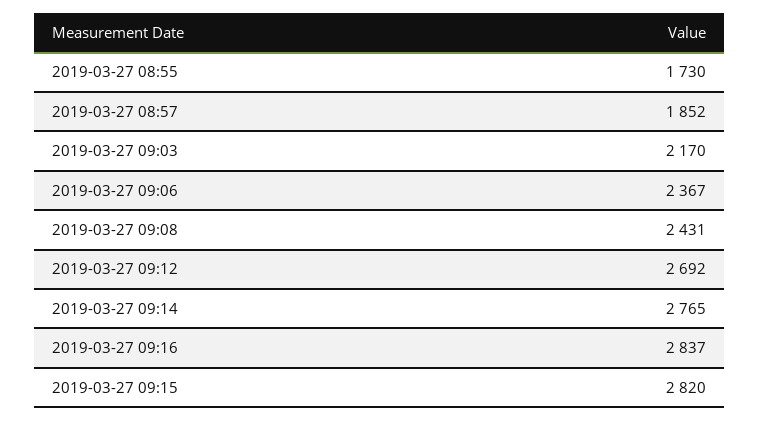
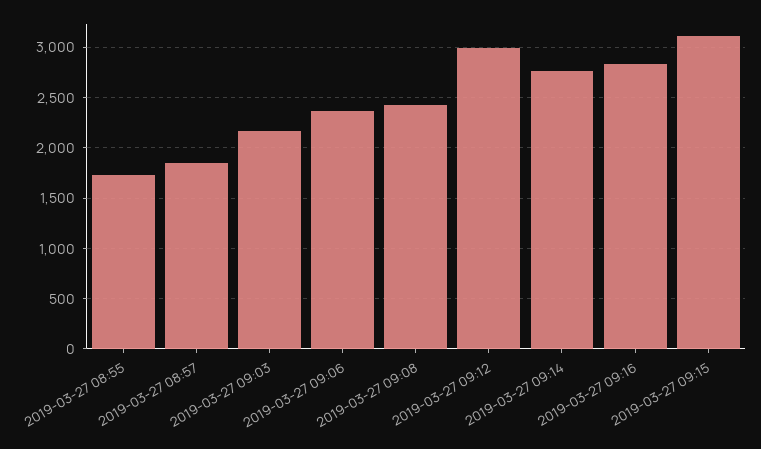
2019-03-27 09:12: 2692 -> 3000
2019-03-27 09:15: 2820 -> 3100

